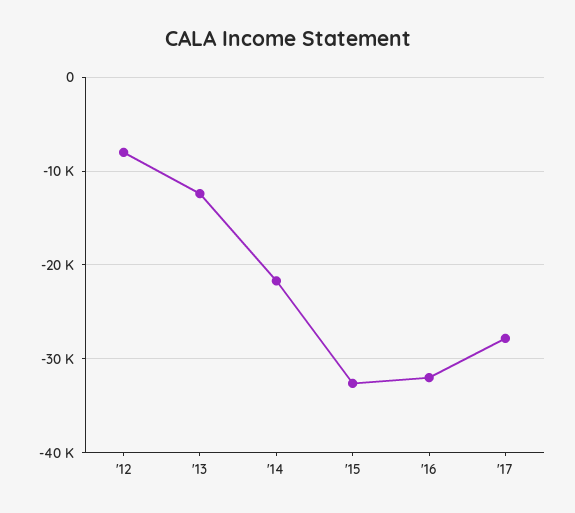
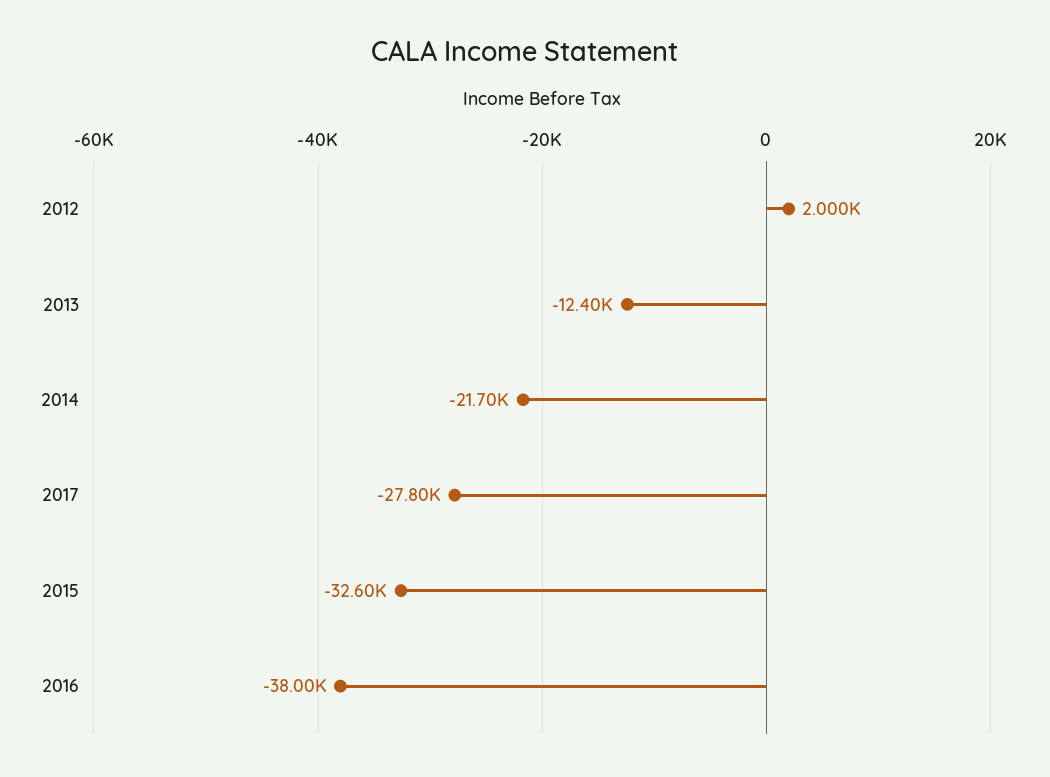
'12: -8000 -> 2000
'16: -32000 -> -38000

